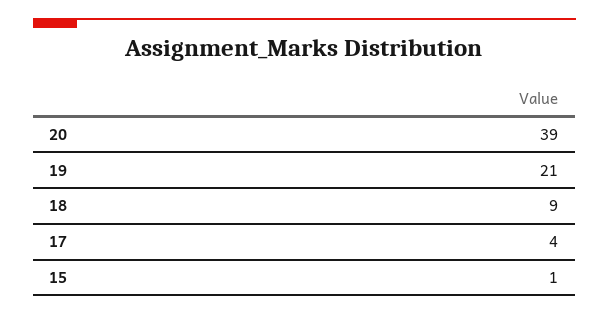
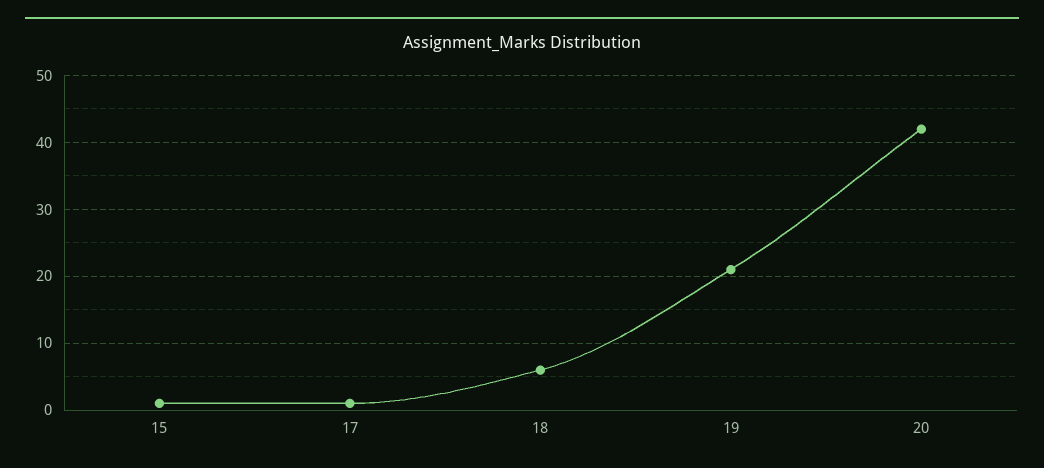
20: 39 -> 42
18: 9 -> 6
17: 4 -> 1

